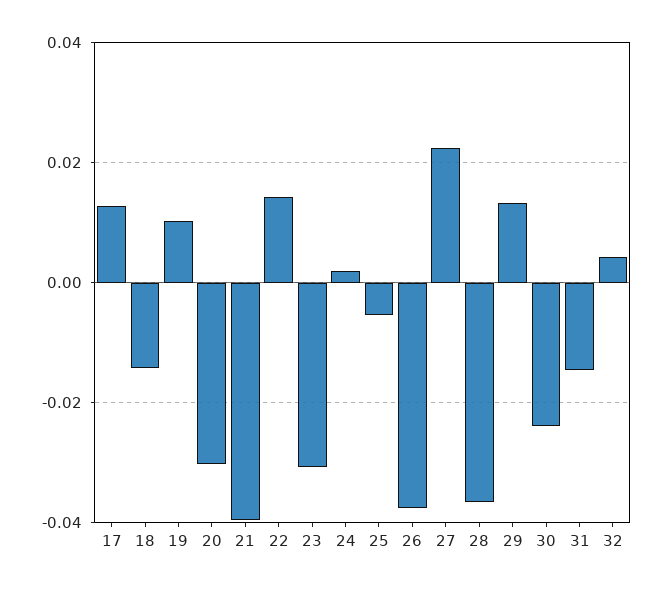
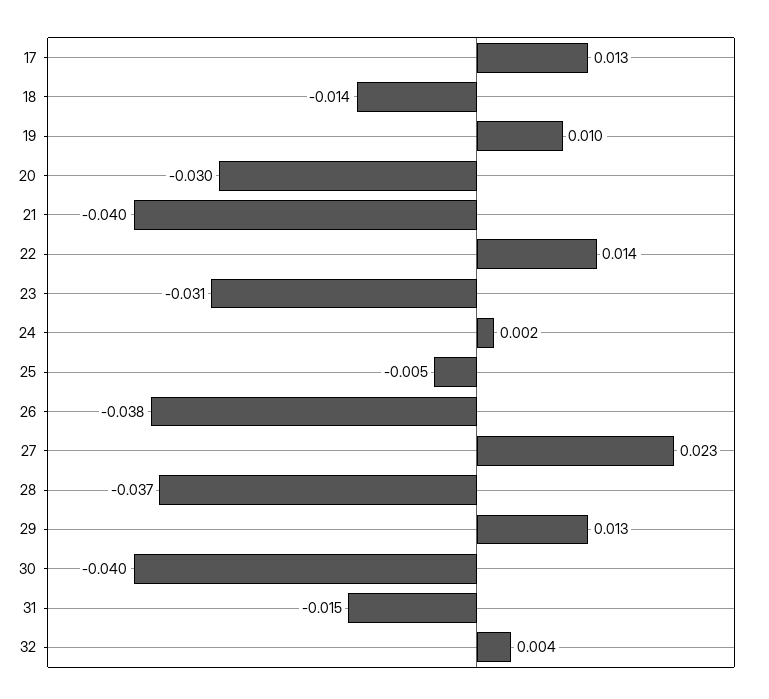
30: -0.024 -> -0.04

